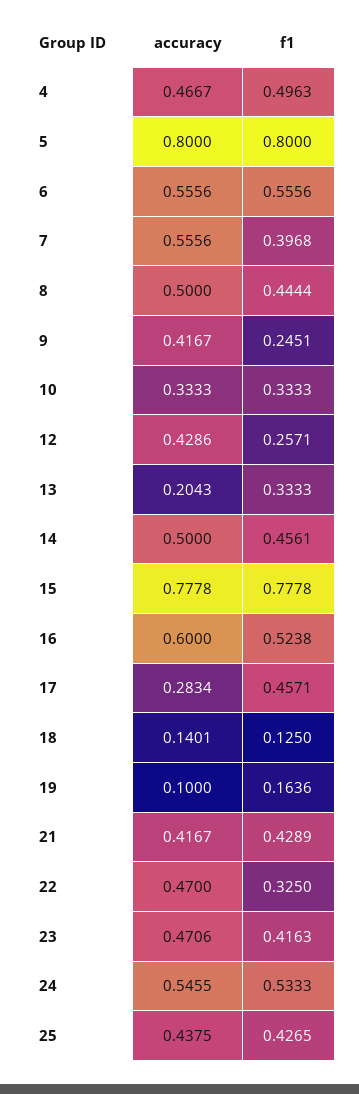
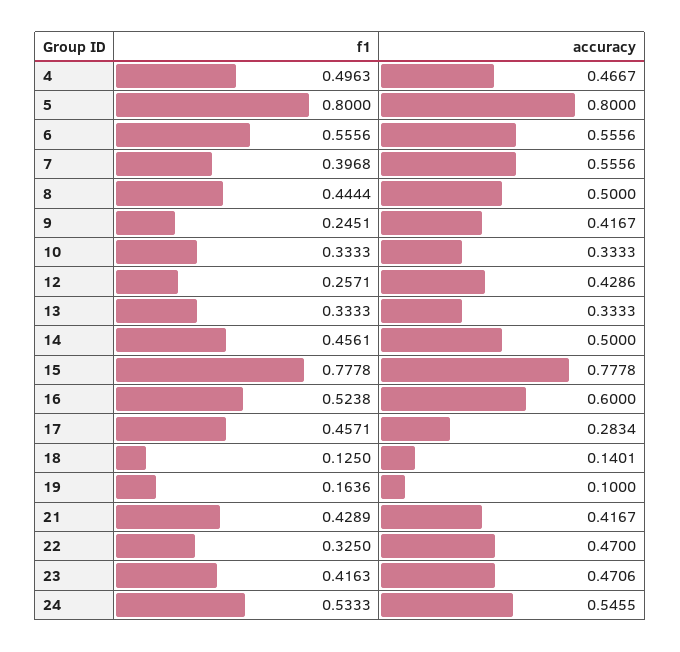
accuracy, 13: 0.2043 -> 0.3333
accuracy, 25: 0.4375 -> none
f1, 25: 0.4265 -> none

